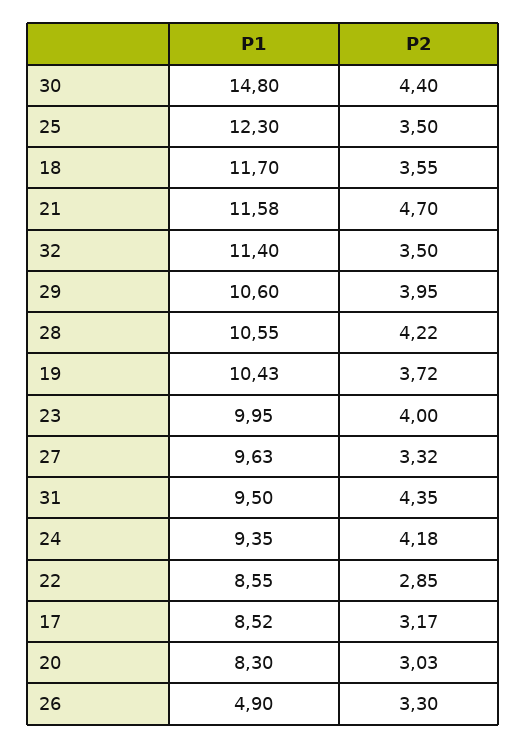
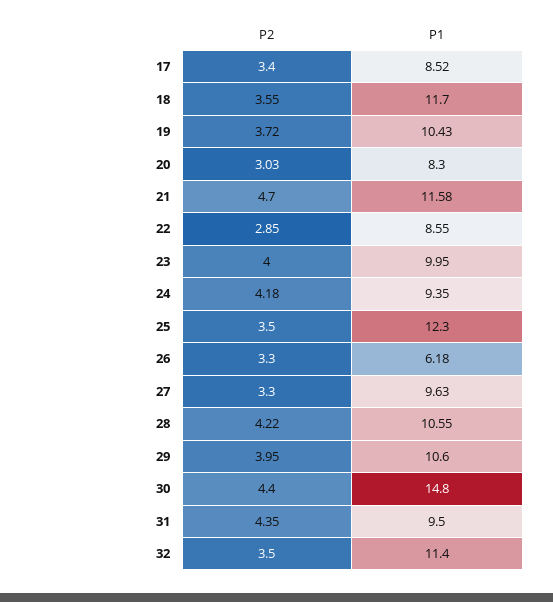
P2, 27: 3.32 -> 3.3
P2, 17: 3.17 -> 3.4
P1, 26: 4.9 -> 6.18

